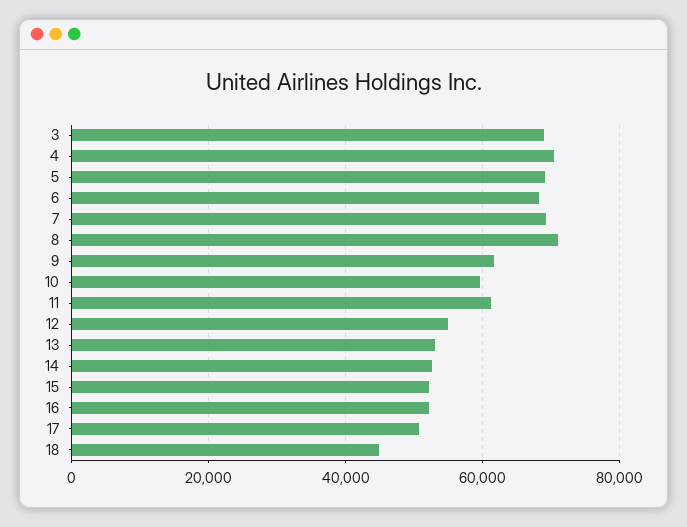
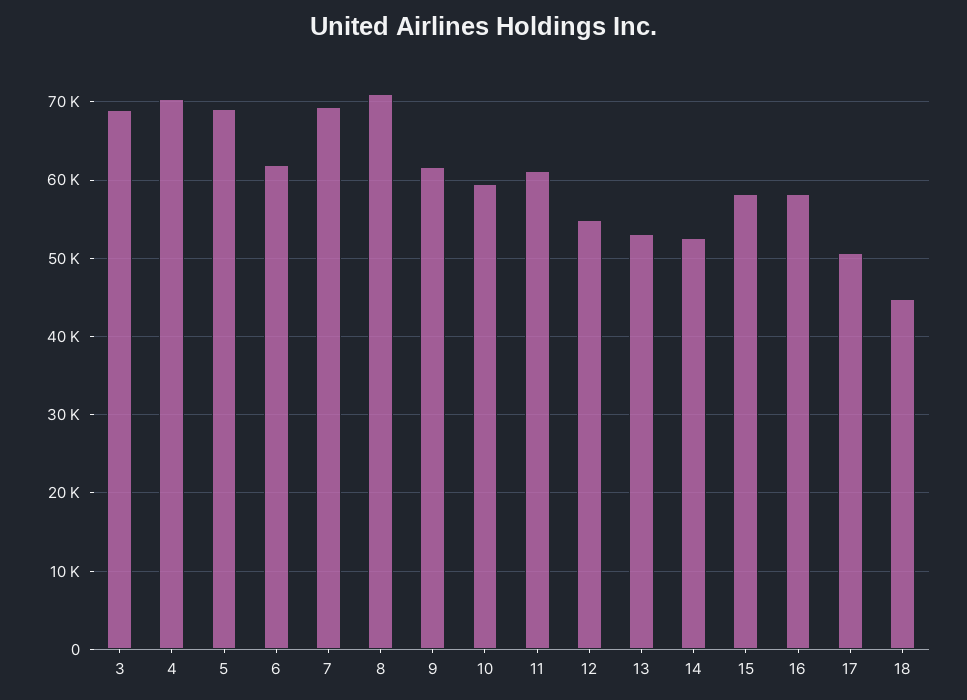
6: 68000 -> 62000
15: 52000 -> 58000
16: 52000 -> 58000

